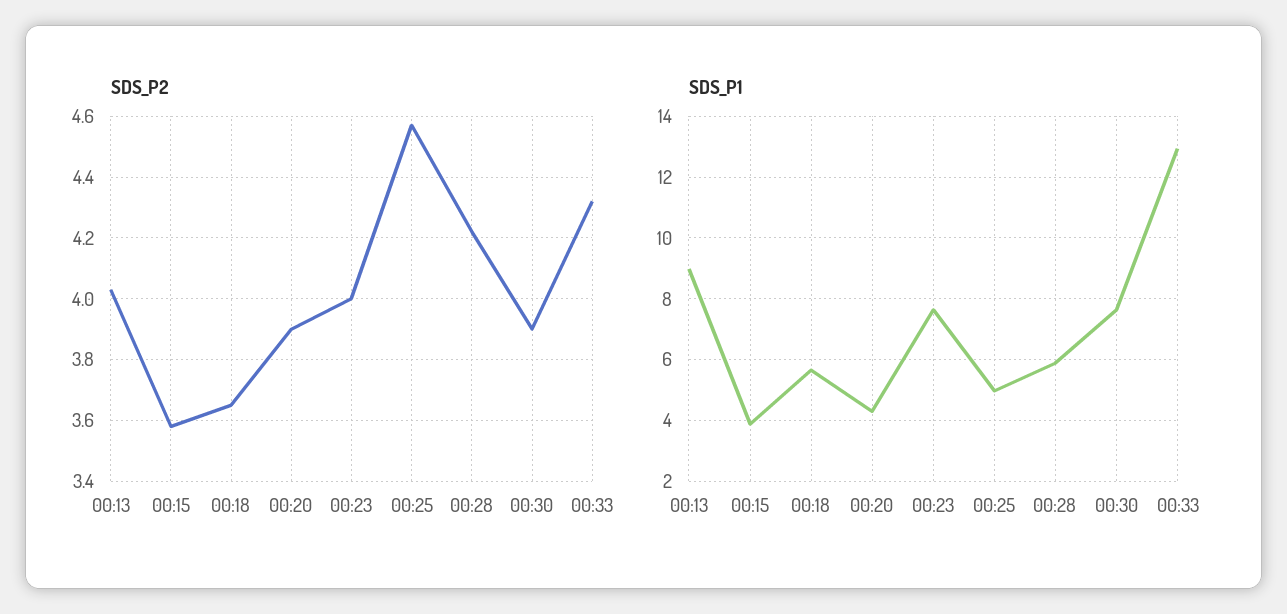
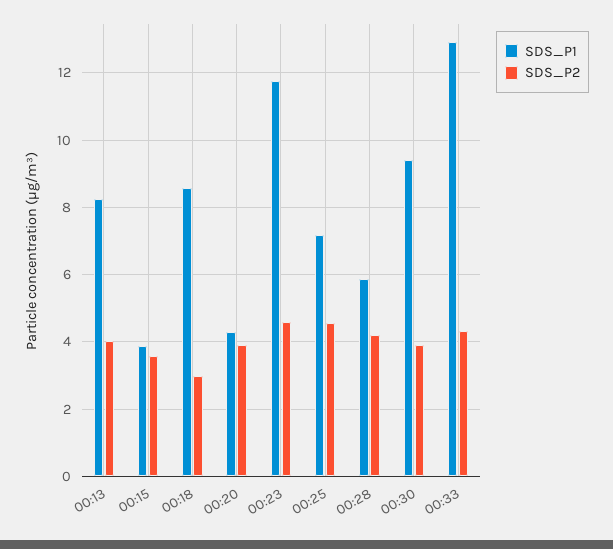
SDS_P2, 00:18: 3.65 -> 3
SDS_P2, 00:23: 4 -> 4.6
SDS_P1, 00:13: 9 -> 8.2
SDS_P1, 00:18: 5.6 -> 8.6
SDS_P1, 00:23: 7.6 -> 11.8
SDS_P1, 00:25: 5 -> 7.2
SDS_P1, 00:30: 7.6 -> 9.4

